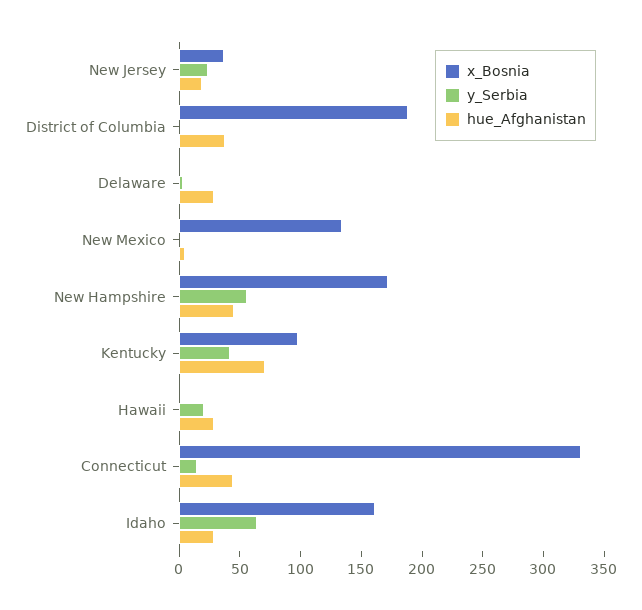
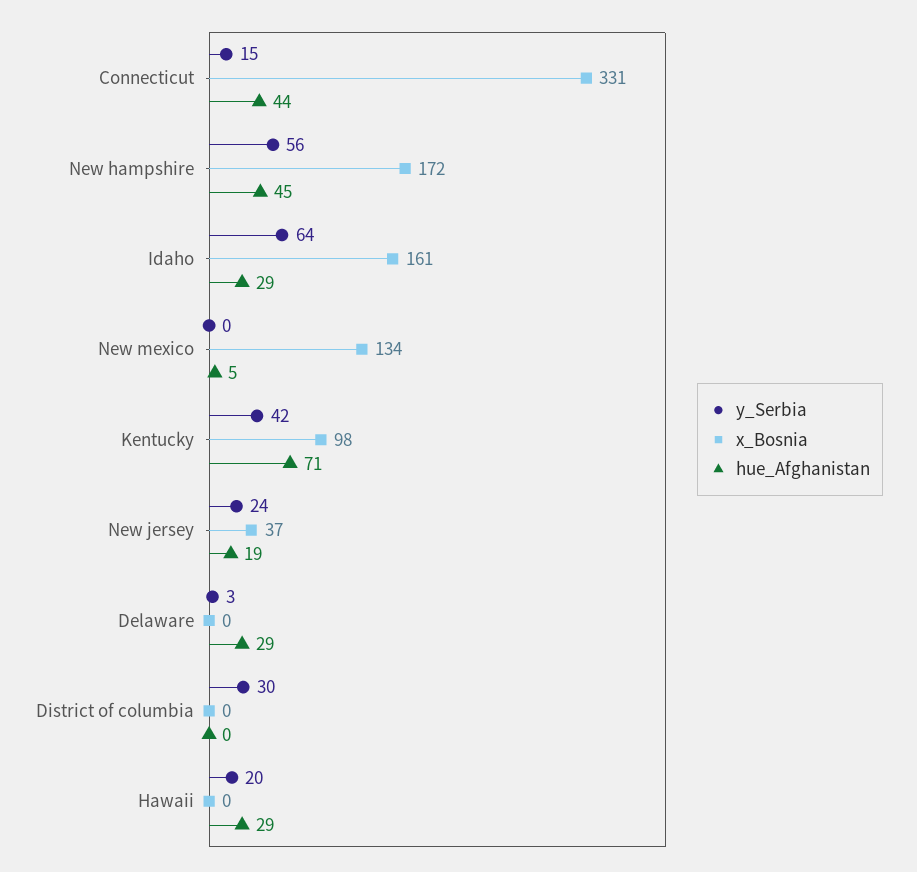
x_Bosnia, District of Columbia: 190 -> 0
y_Serbia, District of Columbia: 0 -> 30
hue_Afghanistan, District of Columbia: 40 -> 0

